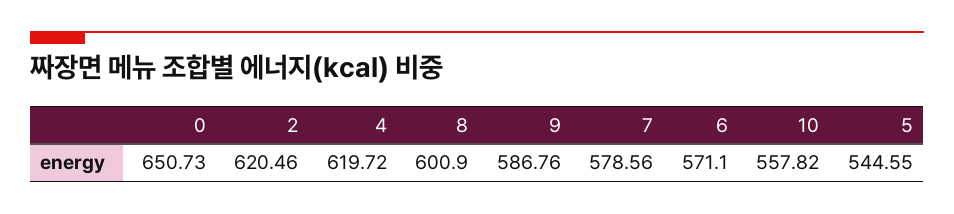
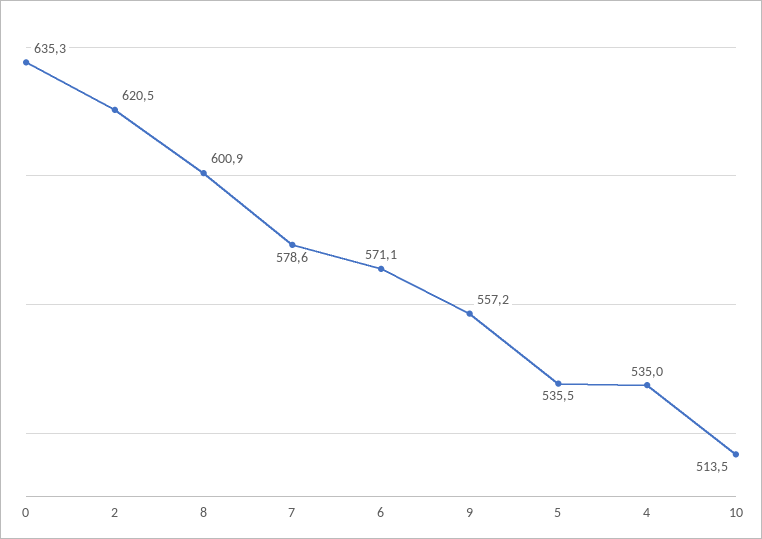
0: 650.73 -> 635.3
4: 619.72 -> 535
9: 586.76 -> 557.2
10: 557.82 -> 513.5
5: 544.55 -> 535.5

